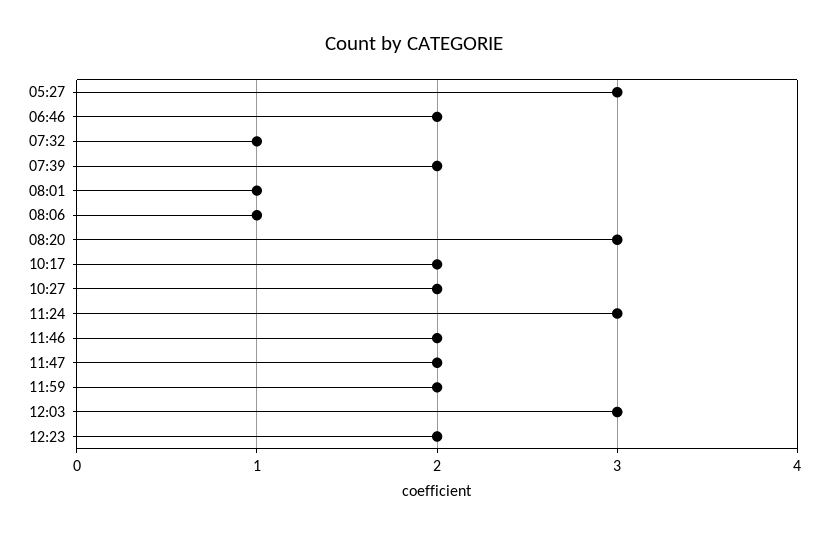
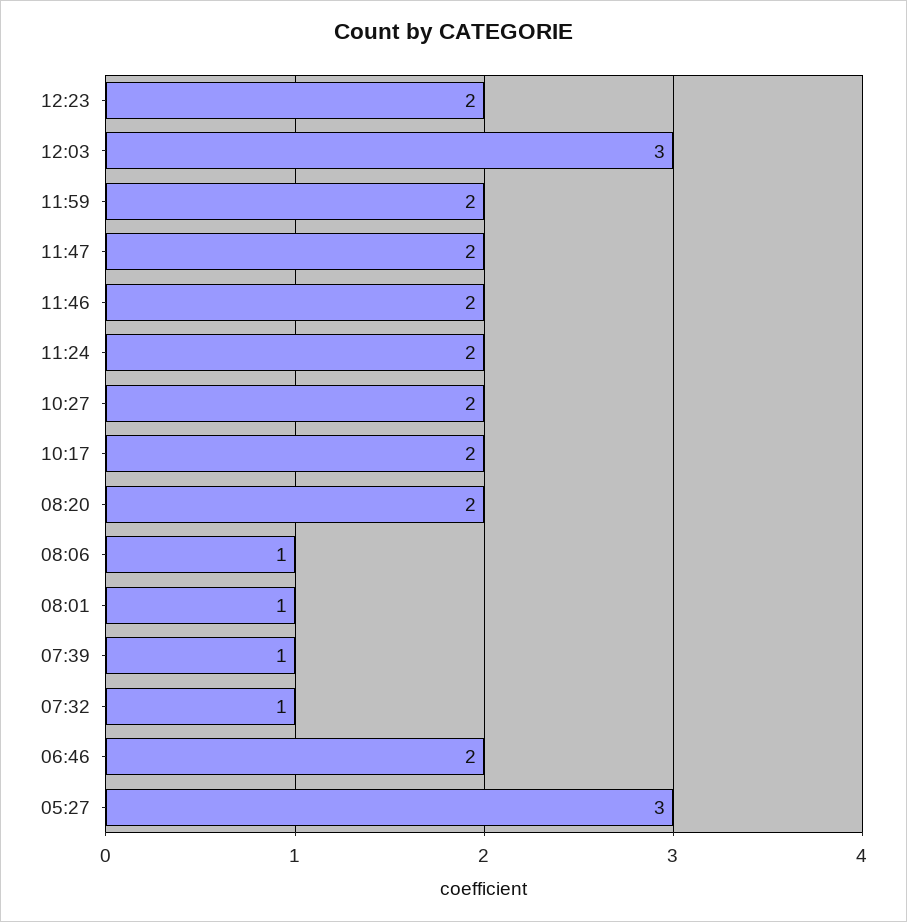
07:39: 2 -> 1
08:20: 3 -> 2
11:24: 3 -> 2

